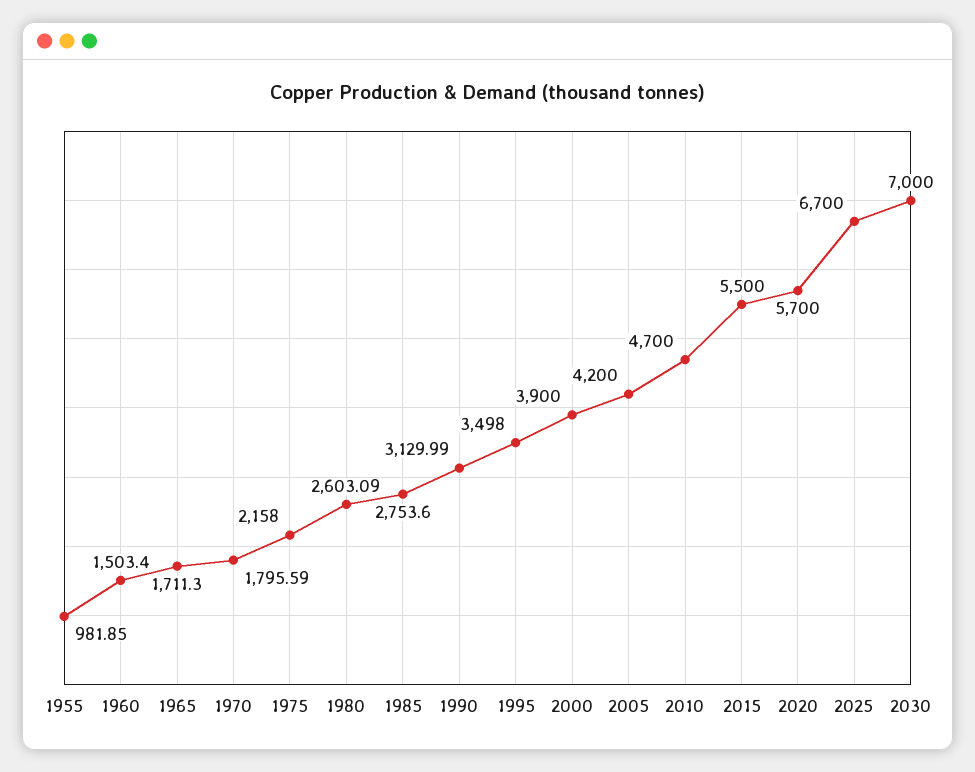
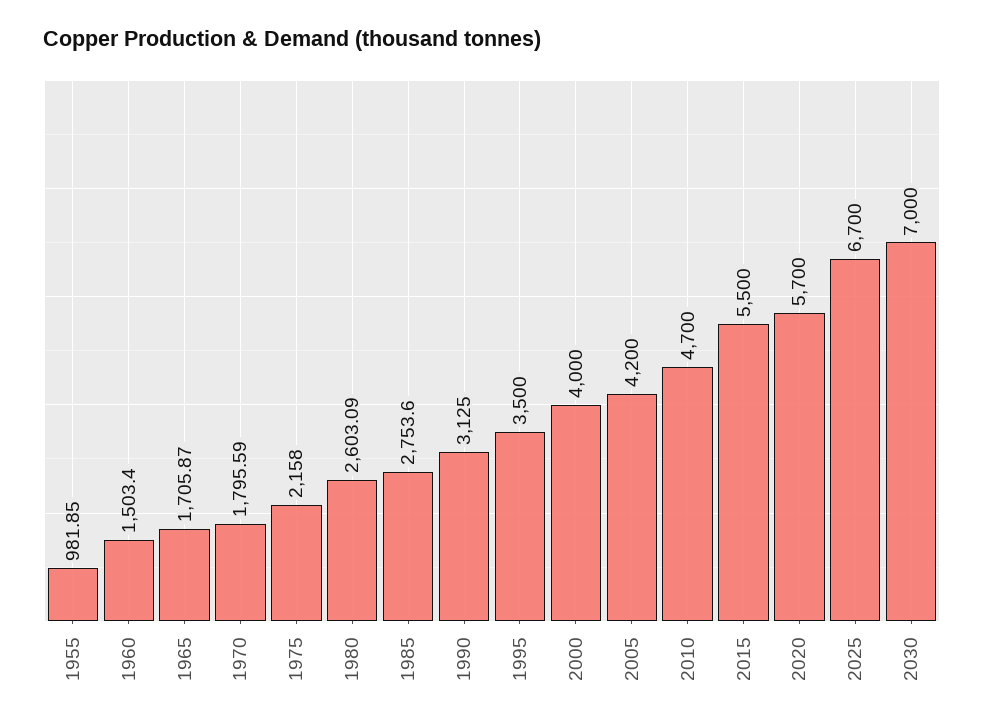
1965: 1711.3 -> 1705.87
1990: 3129.99 -> 3125
1995: 3498 -> 3500
2000: 3900 -> 4000

